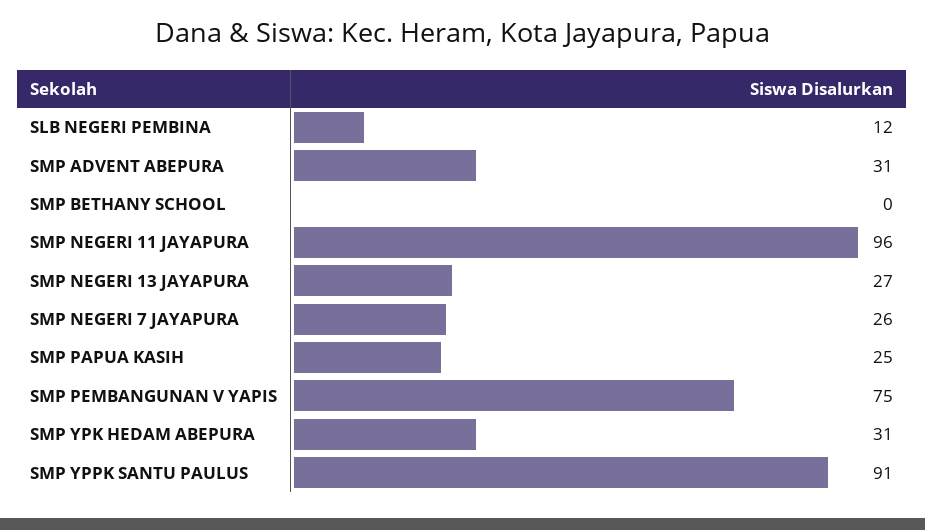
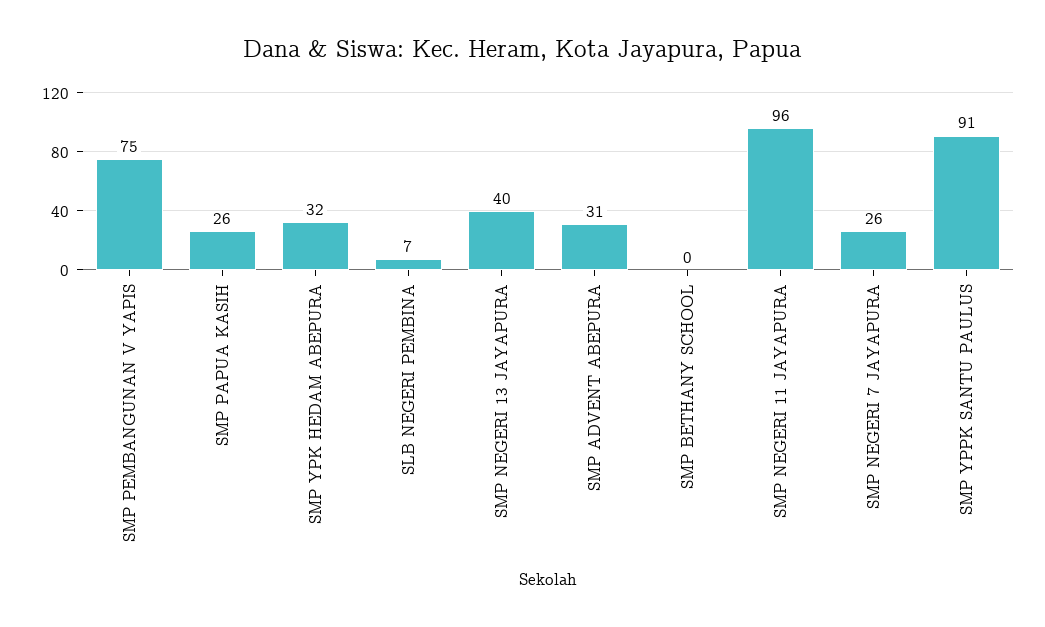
SLB NEGERI PEMBINA: 12 -> 7
SMP NEGERI 13 JAYAPURA: 27 -> 40
SMP PAPUA KASIH: 25 -> 26
SMP YPK HEDAM ABEPURA: 31 -> 32

